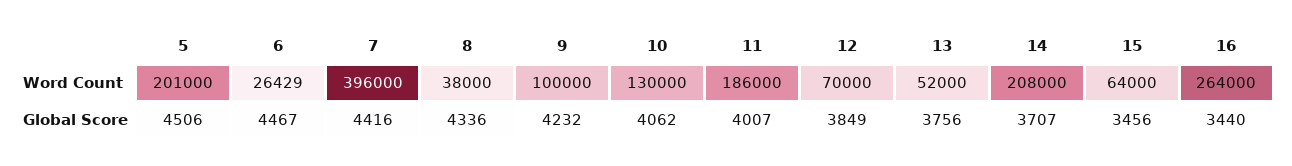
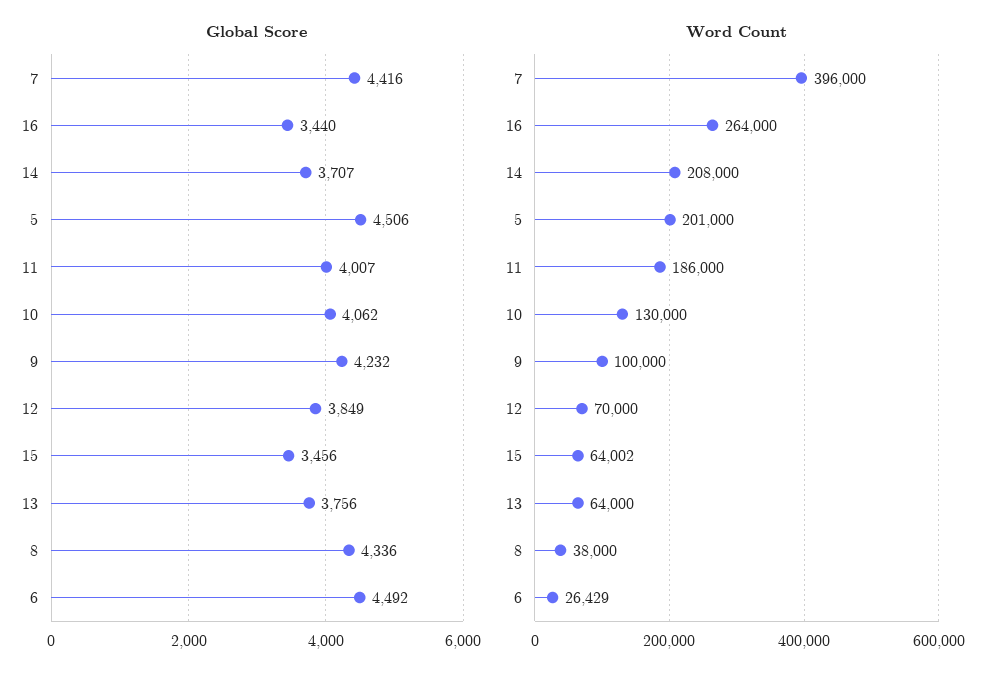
Word Count, 13: 52000 -> 64000
Word Count, 15: 64000 -> 64002
Global Score, 6: 4467 -> 4492

